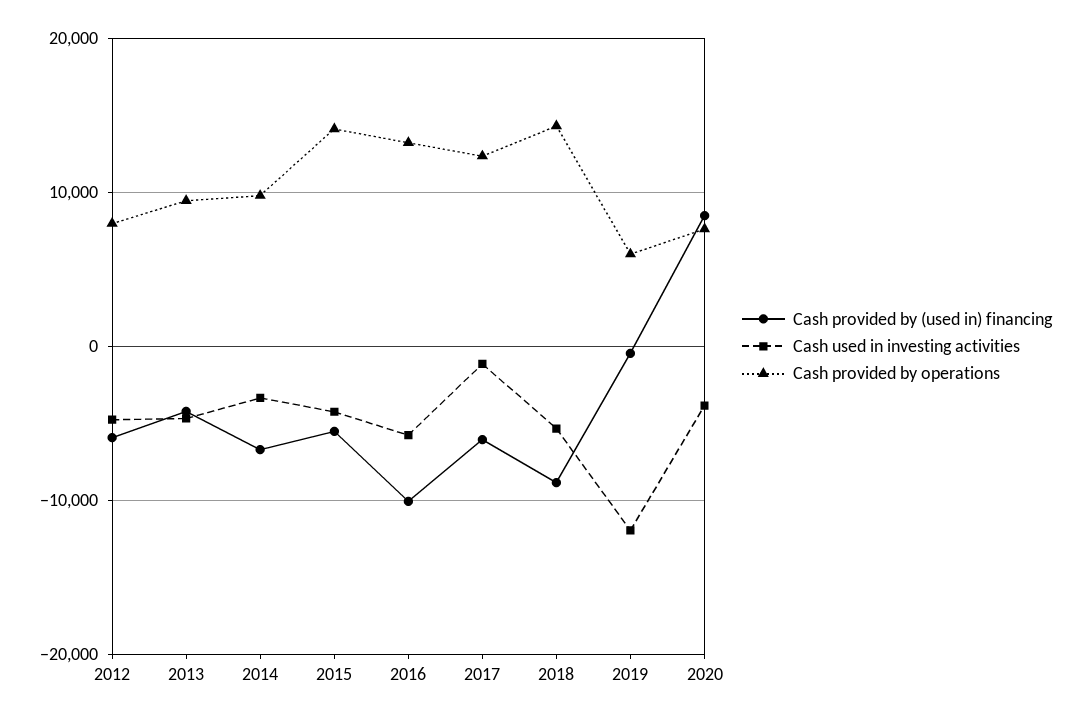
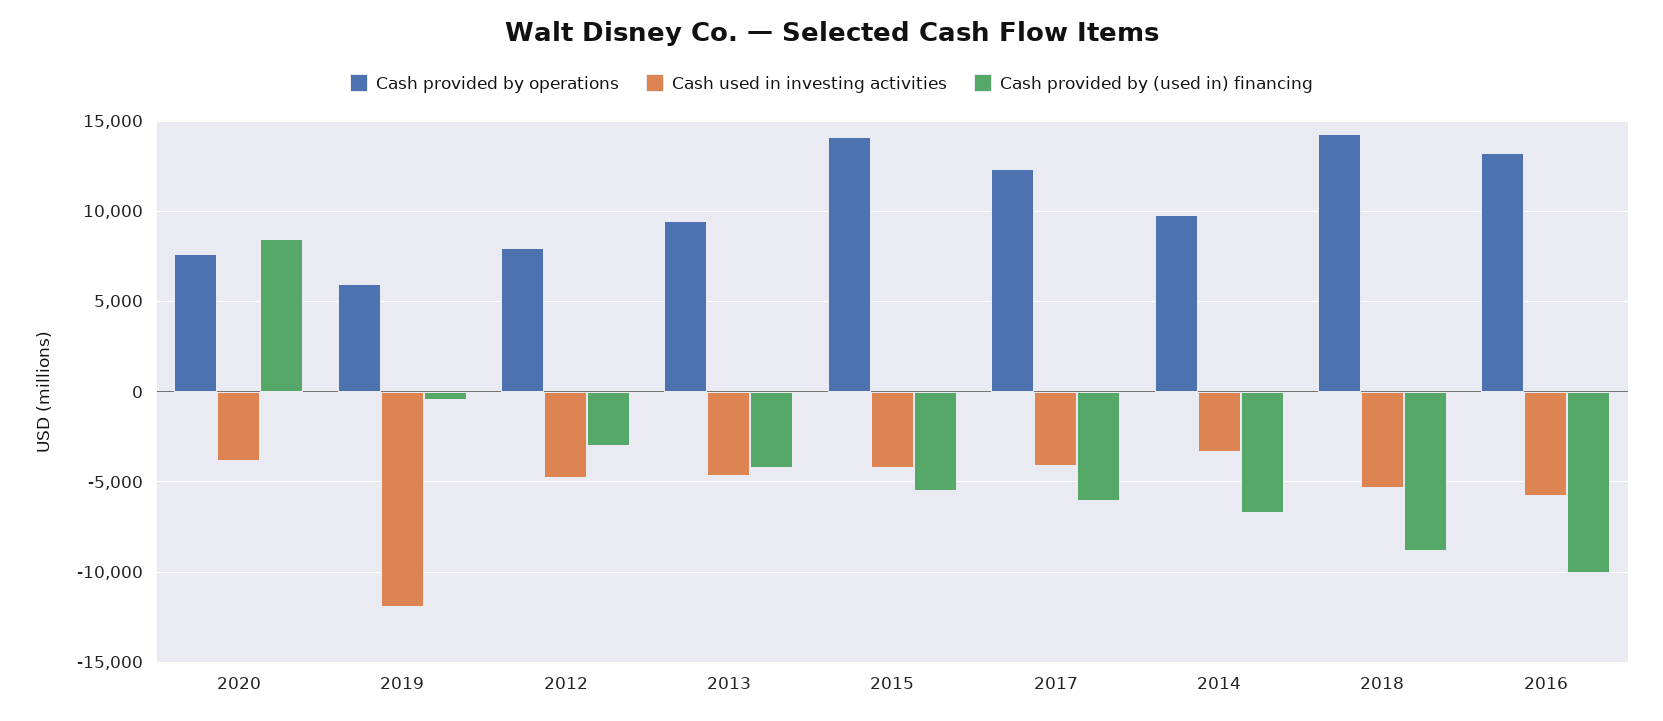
Cash provided by (used in) financing, 2012: -6000 -> -3000
Cash used in investing activities, 2017: -1000 -> -4000

